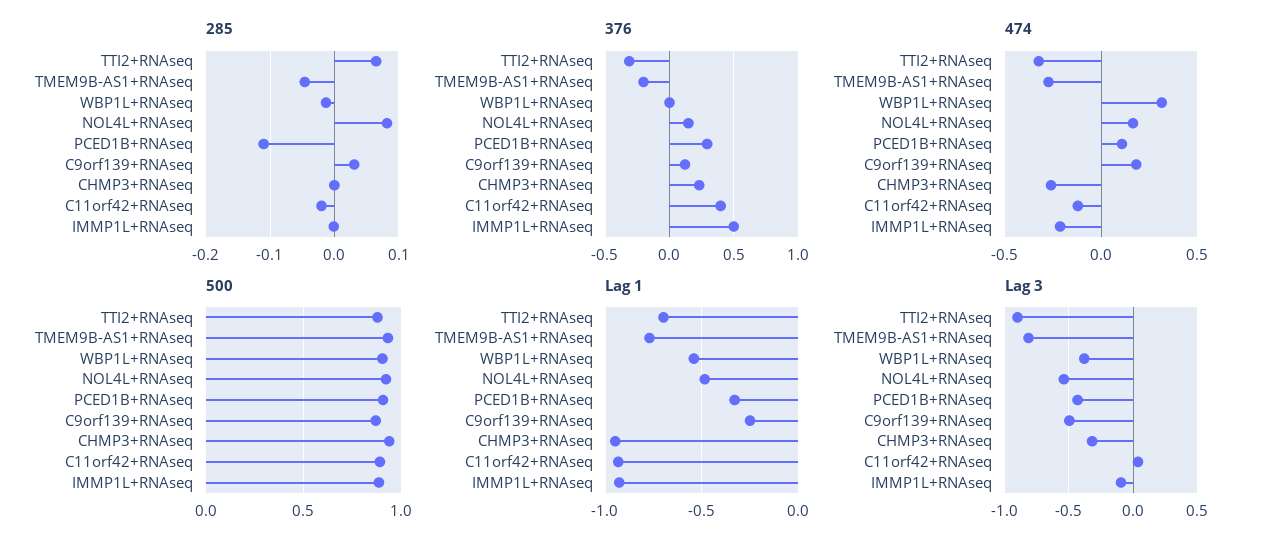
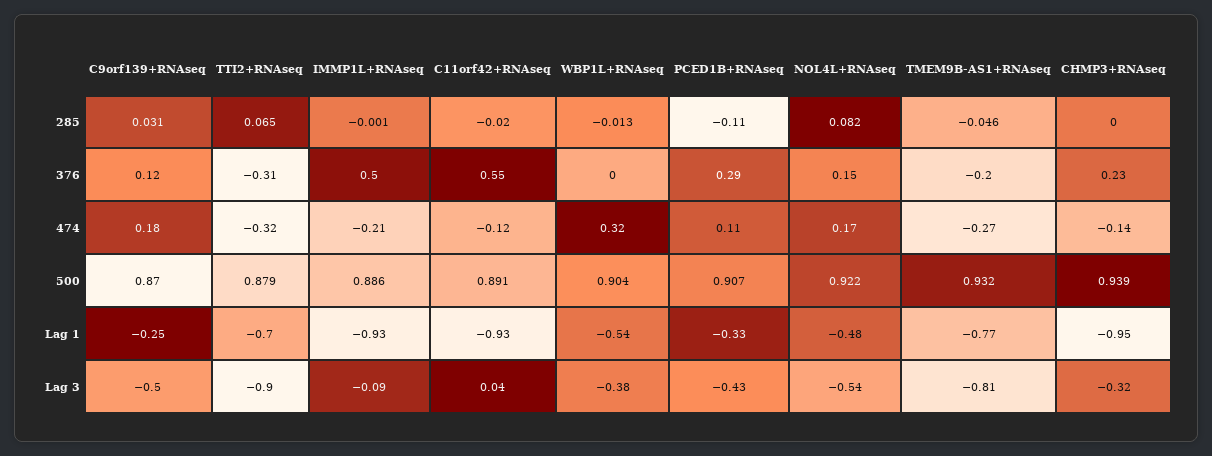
376, C11orf42+RNAseq: 0.4 -> 0.55
474, CHMP3+RNAseq: -0.25 -> -0.14

